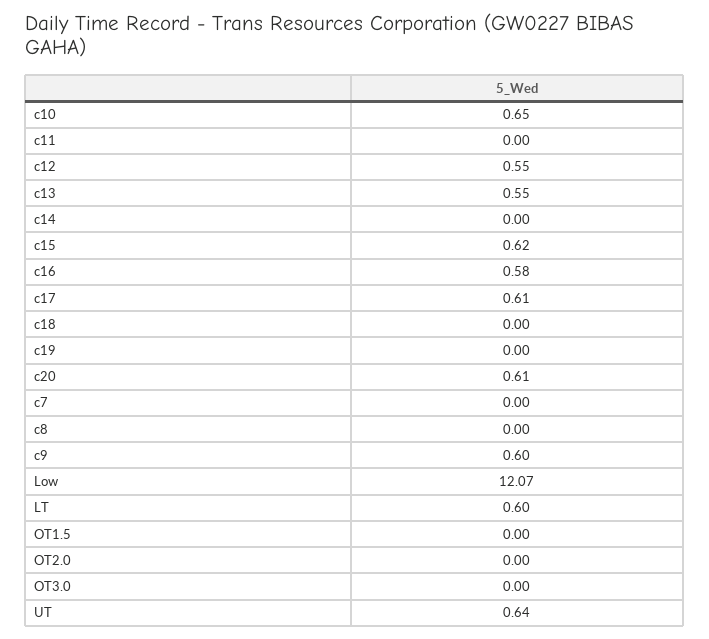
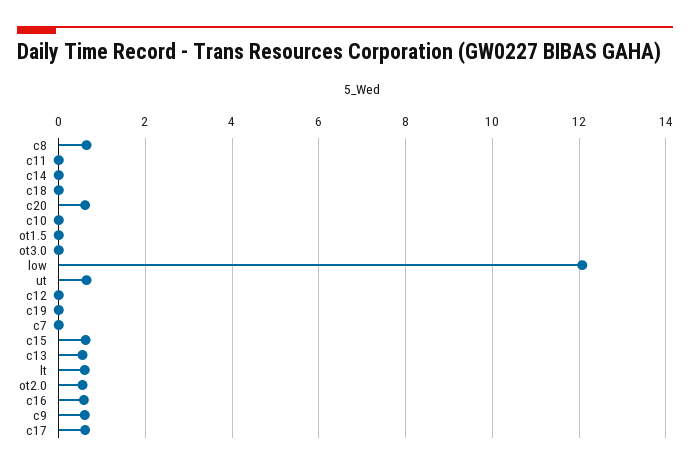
c10: 0.65 -> 0
c12: 0.55 -> 0
c8: 0 -> 0.6
OT2.0: 0 -> 0.6

